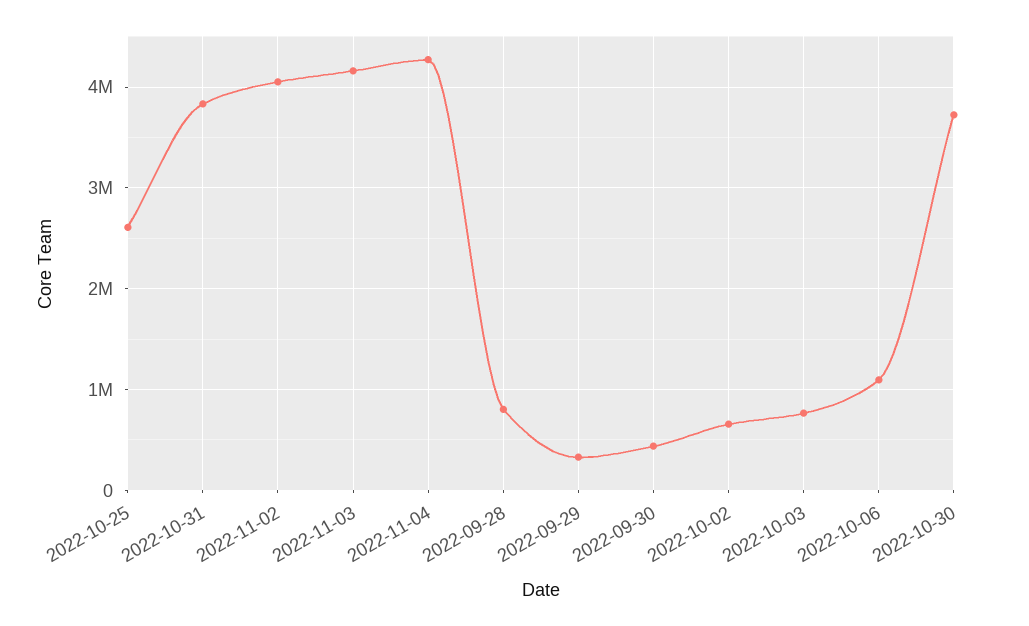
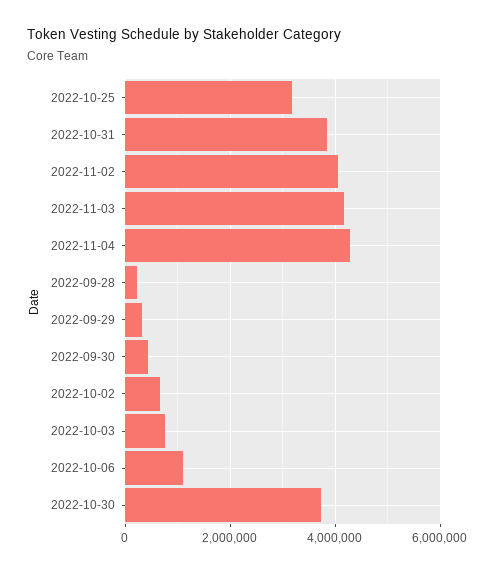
2022-10-25: 2600000 -> 3200000
2022-09-28: 800000 -> 200000

